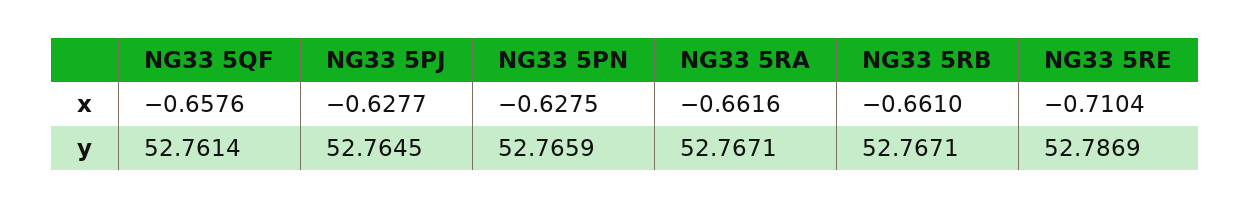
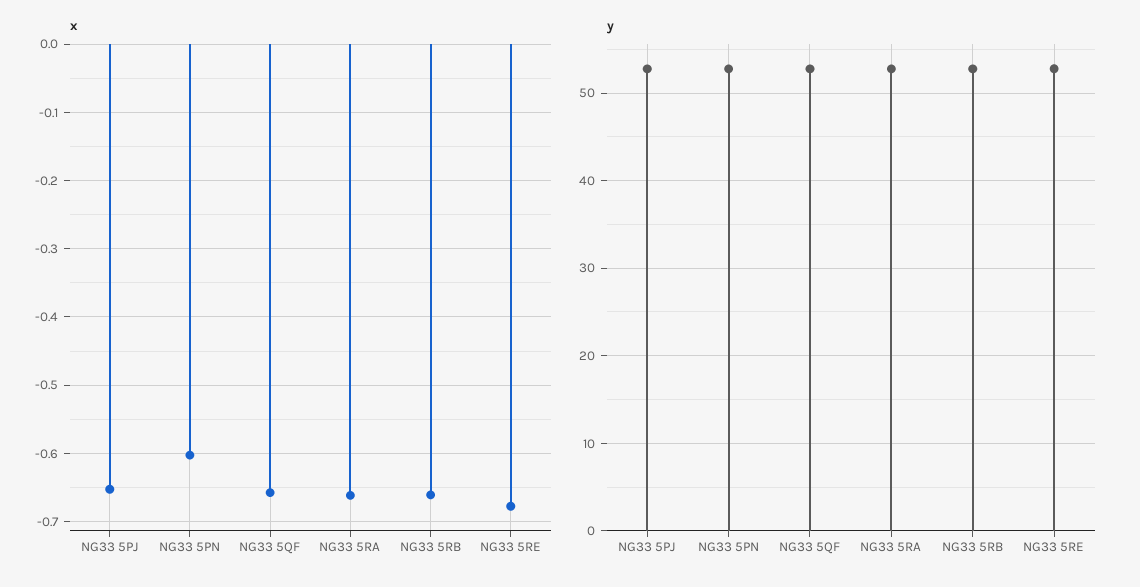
x, NG33 5PJ: -0.6277 -> -0.65
x, NG33 5PN: -0.6275 -> -0.6
x, NG33 5RE: -0.7104 -> -0.68

